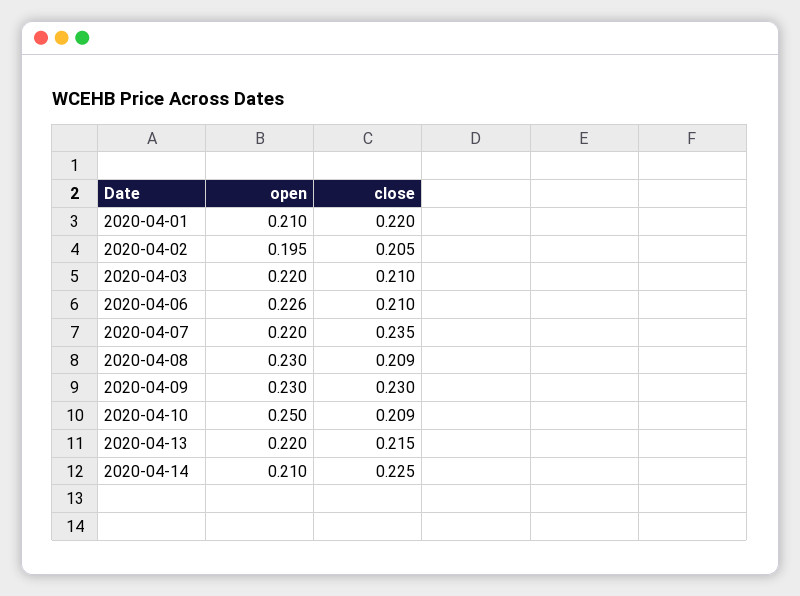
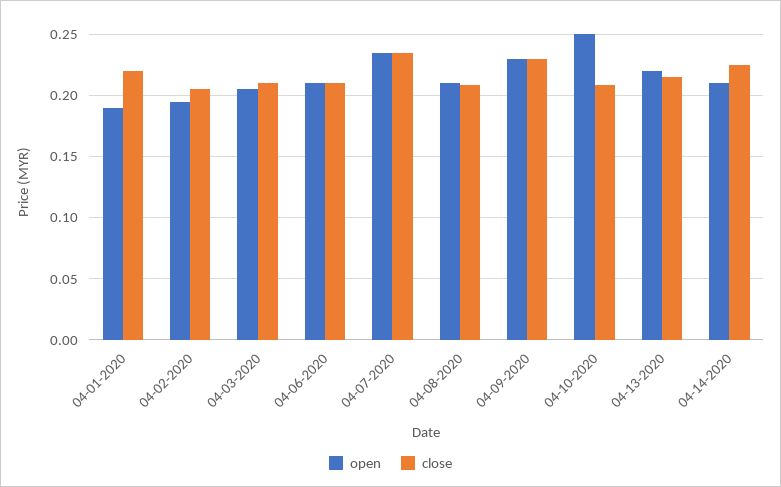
open, 2020-04-01: 0.21 -> 0.19
open, 2020-04-03: 0.22 -> 0.205
open, 2020-04-06: 0.226 -> 0.21
open, 2020-04-07: 0.22 -> 0.235
open, 2020-04-08: 0.23 -> 0.21

